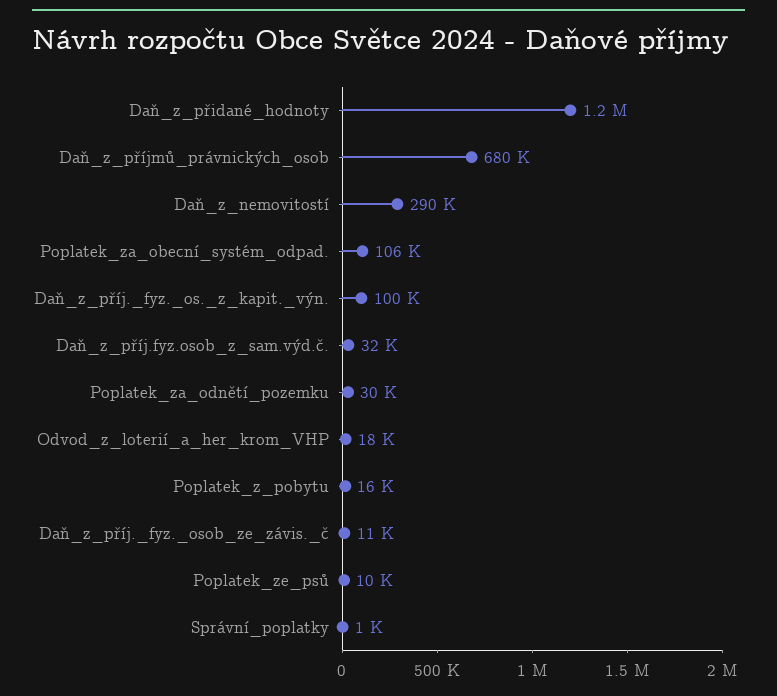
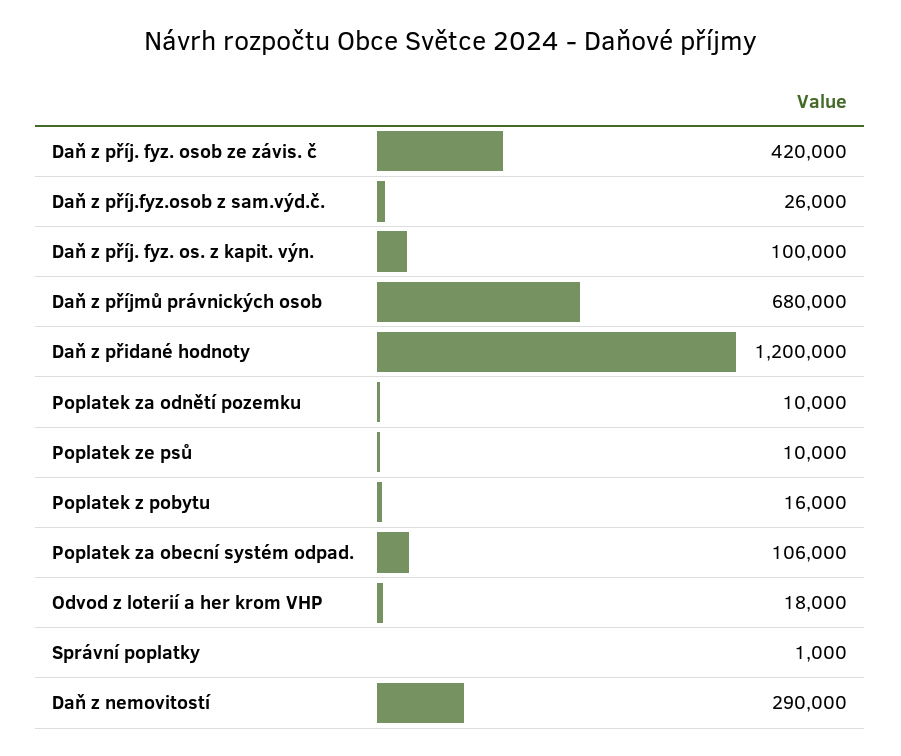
Daň_z_příj.fyz.osob_z_sam.výd.č.: 32000 -> 26000
Poplatek_za_odnětí_pozemku: 30000 -> 10000
Daň_z_příj._fyz._osob_ze_závis._č: 11000 -> 420000

